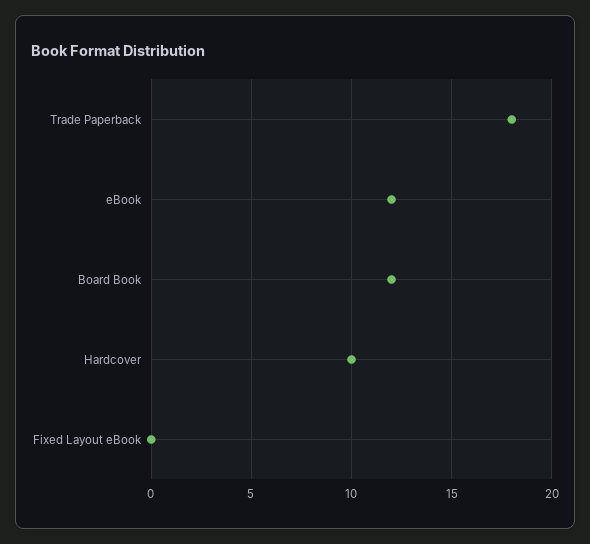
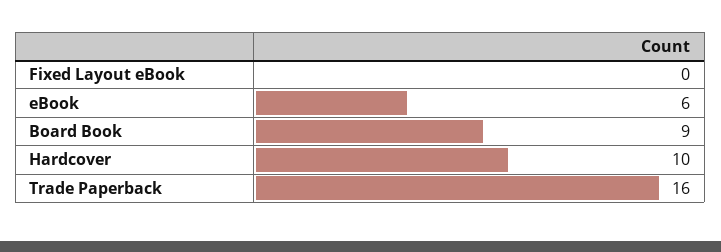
Trade Paperback: 18 -> 16
eBook: 12 -> 6
Board Book: 12 -> 9

